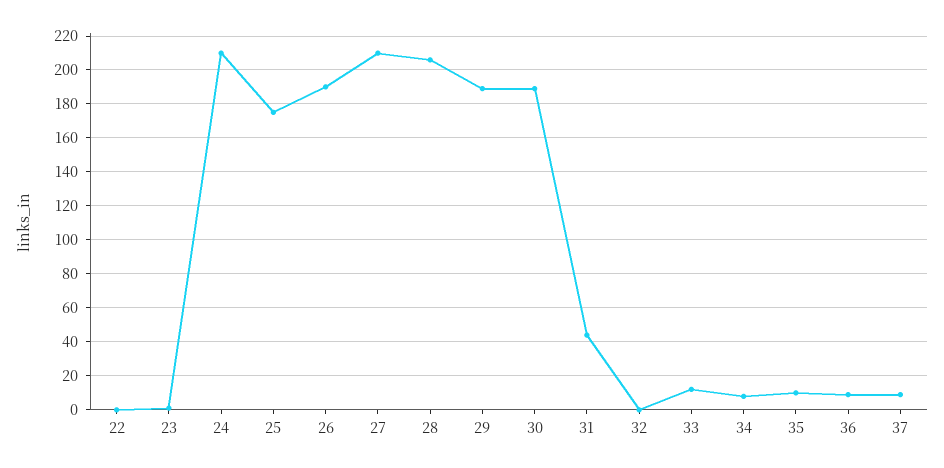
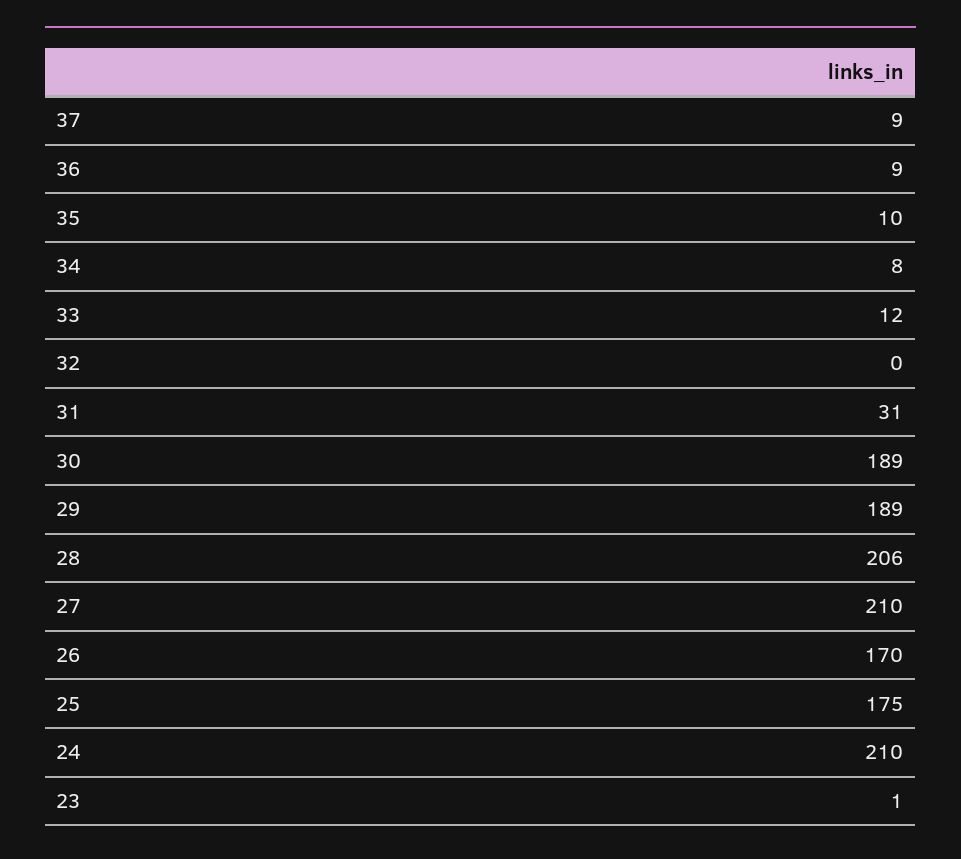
22: 0 -> none
26: 190 -> 170
31: 45 -> 31

